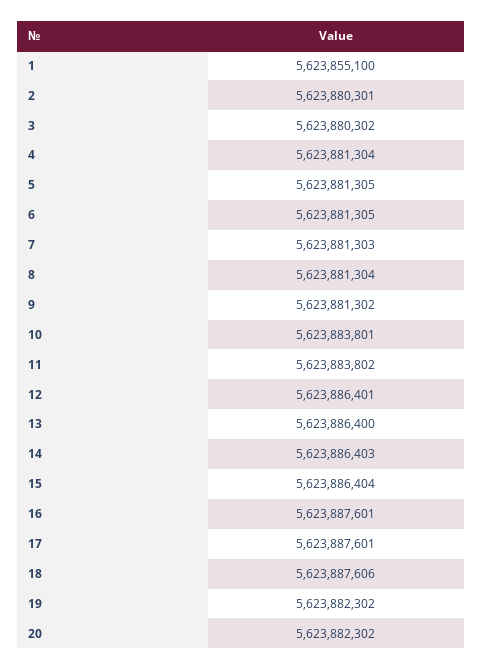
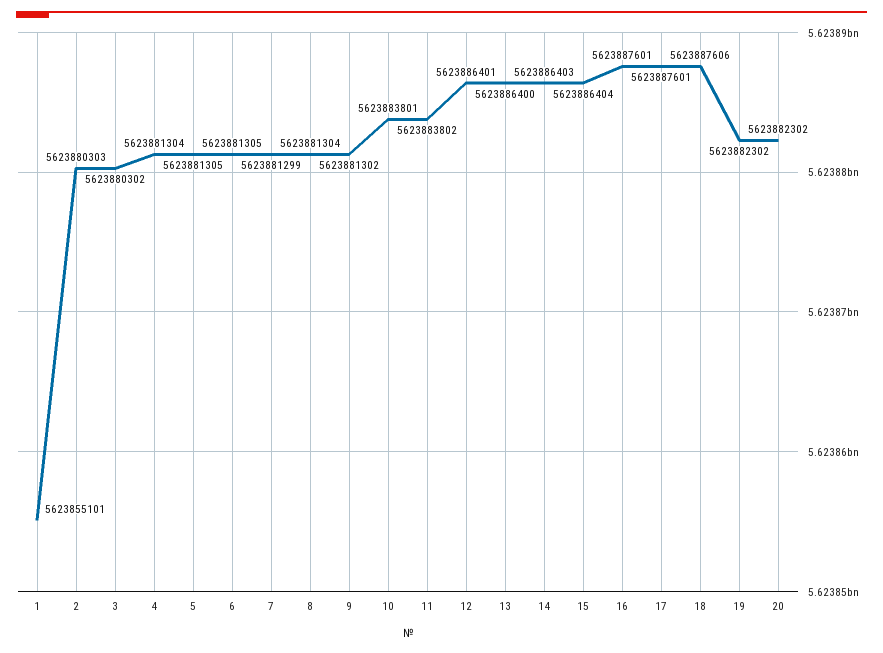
1: 5623855100 -> 5623855101
2: 5623880301 -> 5623880303
7: 5623881303 -> 5623881299

